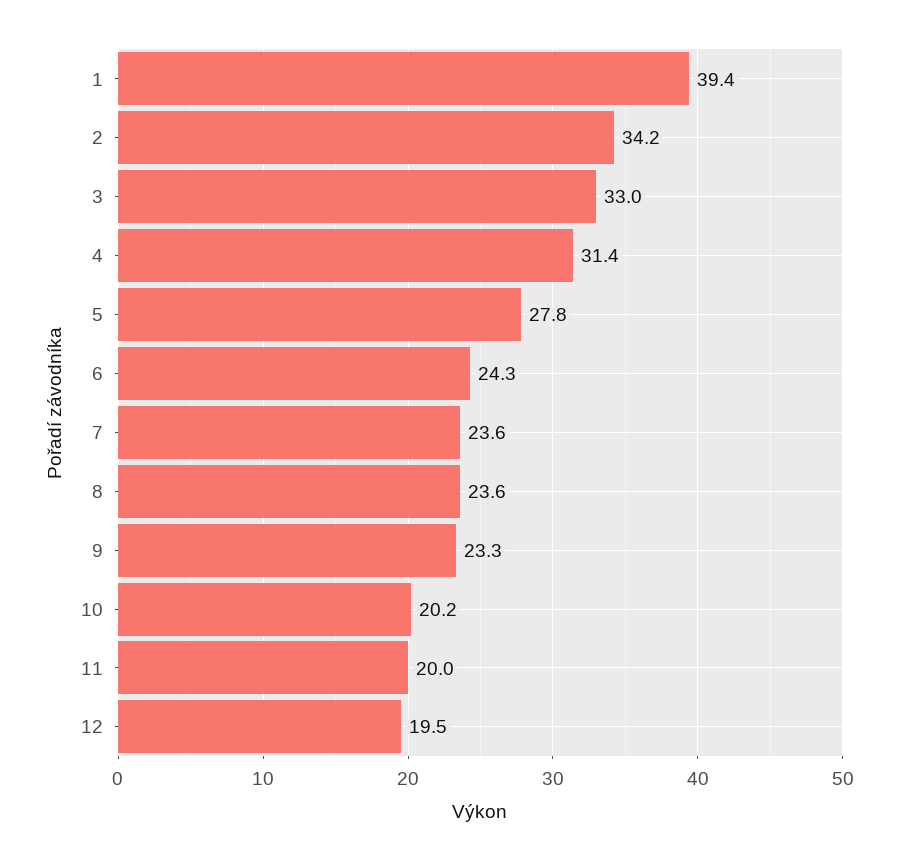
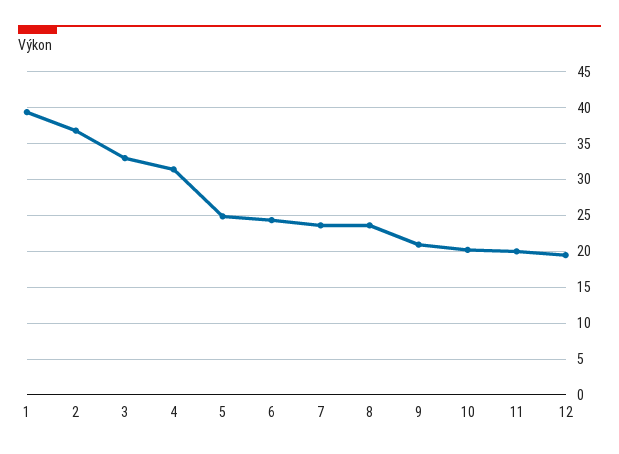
2: 34.2 -> 37
5: 27.8 -> 25
9: 23.3 -> 21

